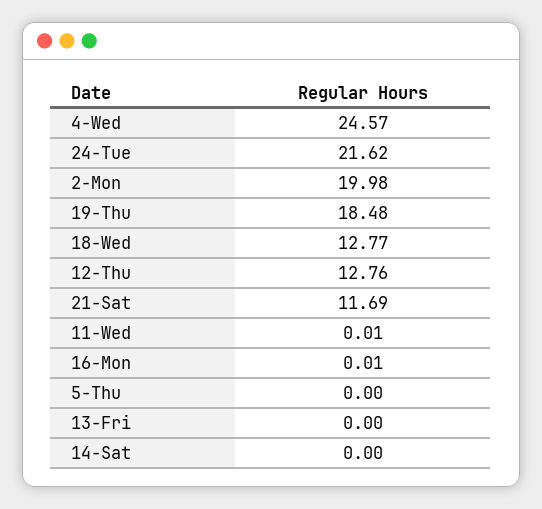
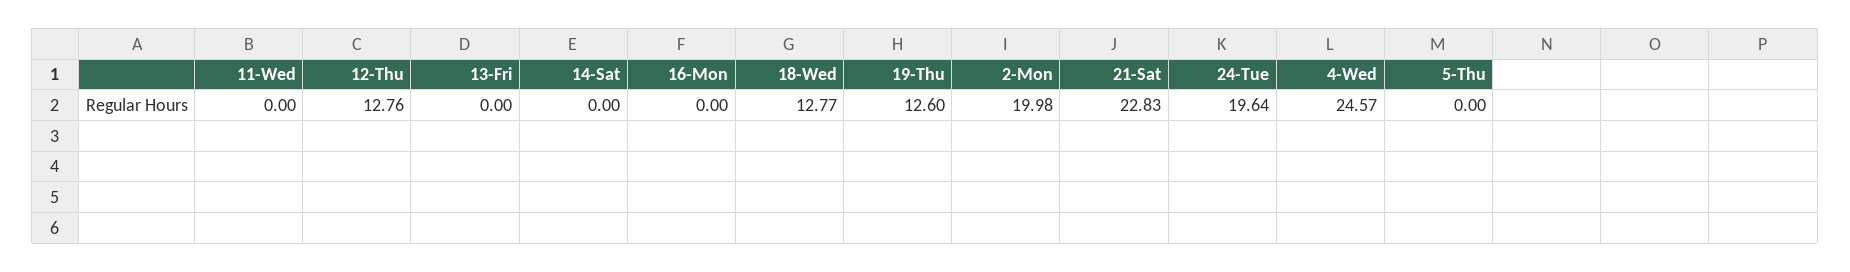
24-Tue: 21.62 -> 19.64
19-Thu: 18.48 -> 12.6
21-Sat: 11.69 -> 22.83
11-Wed: 0.01 -> 0
16-Mon: 0.01 -> 0

